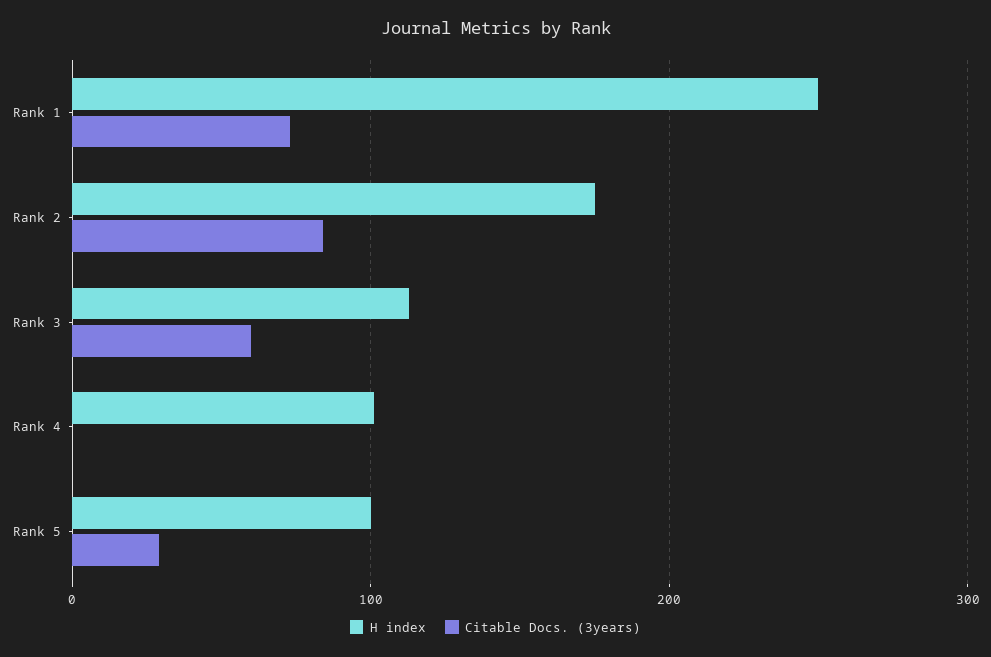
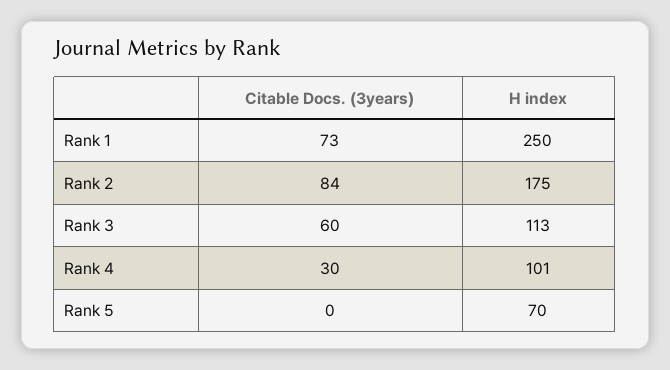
Citable Docs. (3years), Rank 4: 0 -> 30
H index, Rank 5: 100 -> 70
Citable Docs. (3years), Rank 5: 30 -> 0

